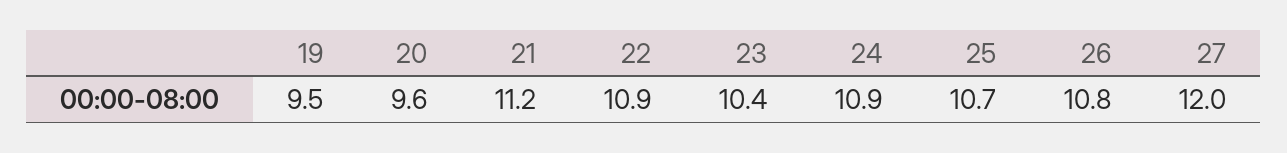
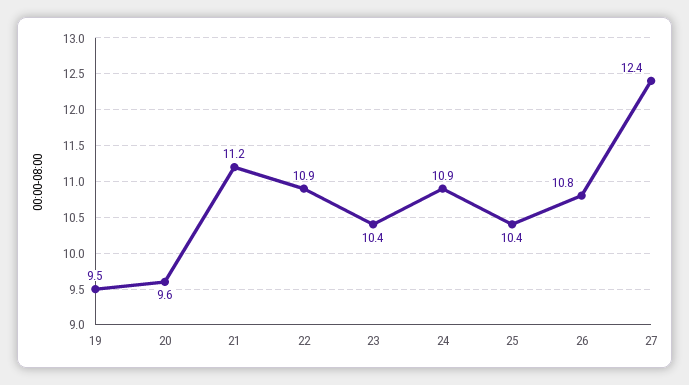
25: 10.7 -> 10.4
27: 12 -> 12.4

